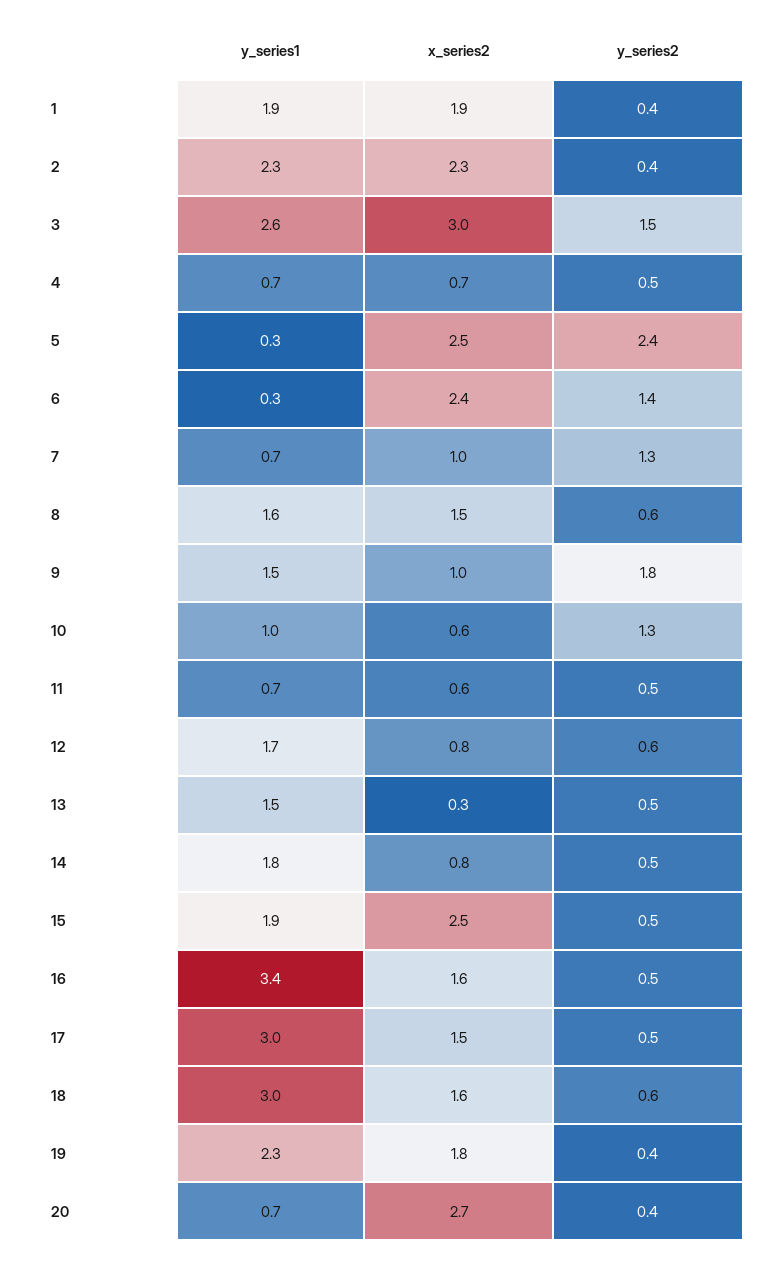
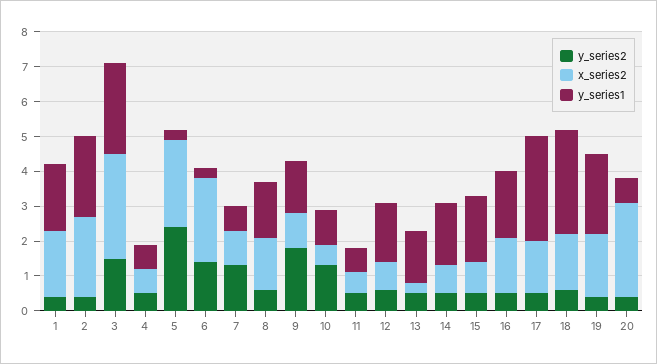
x_series2, 15: 2.5 -> 1
y_series1, 16: 3.4 -> 2

